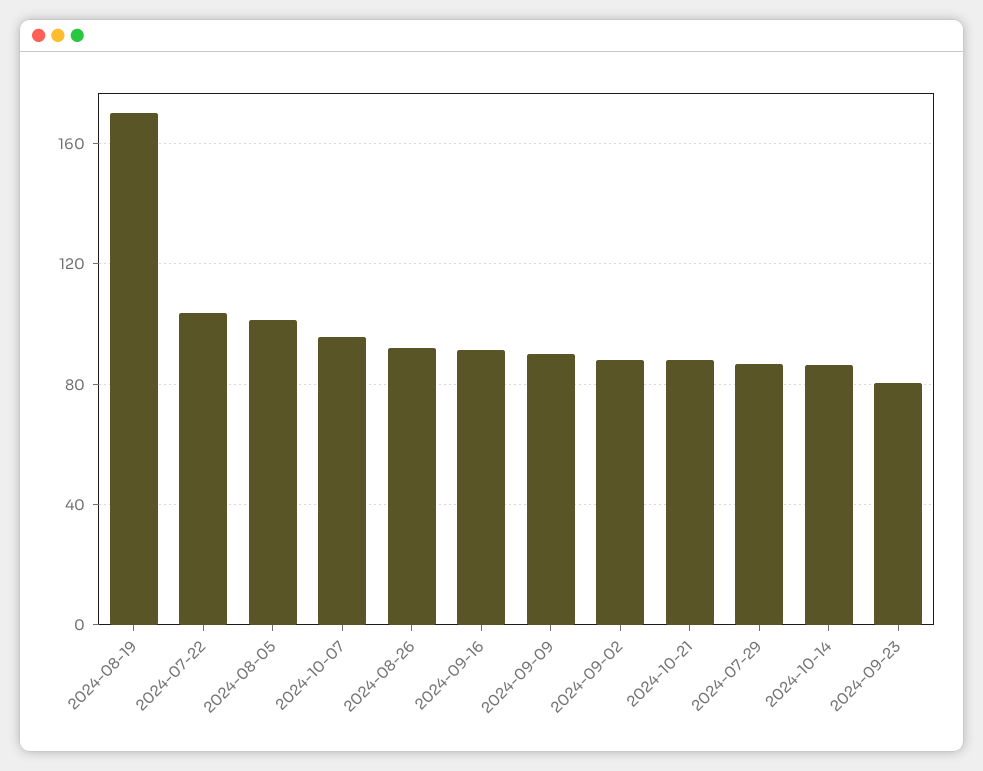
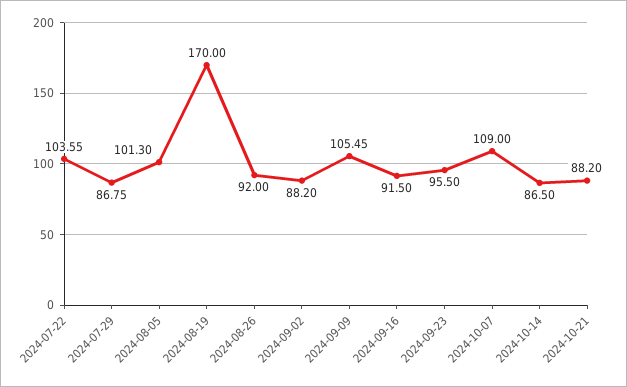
2024-10-07: 95 -> 109
2024-09-09: 90 -> 105.45
2024-09-23: 80 -> 95.5

